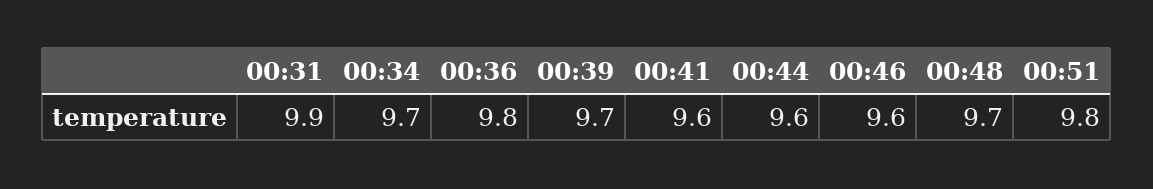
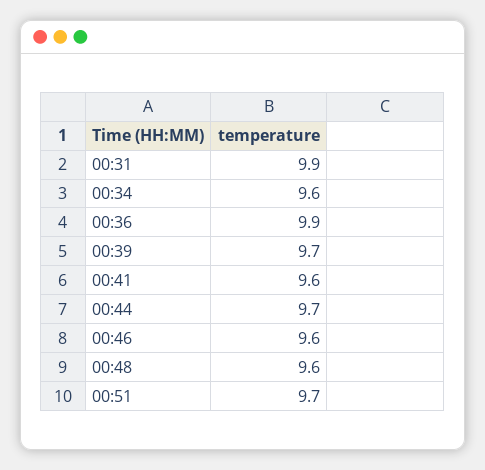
00:34: 9.7 -> 9.6
00:36: 9.8 -> 9.9
00:44: 9.6 -> 9.7
00:48: 9.7 -> 9.6
00:51: 9.8 -> 9.7

